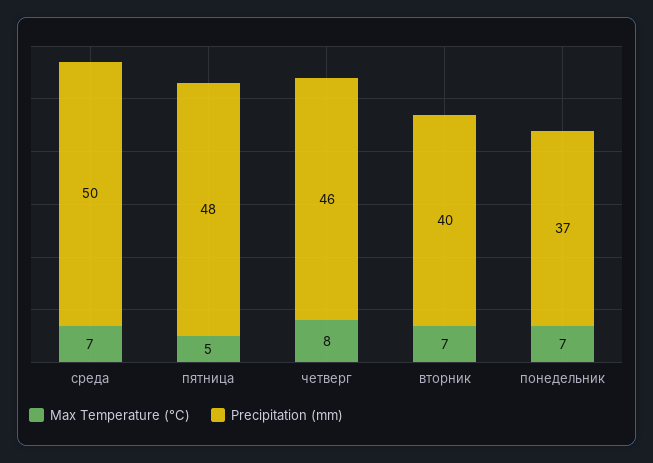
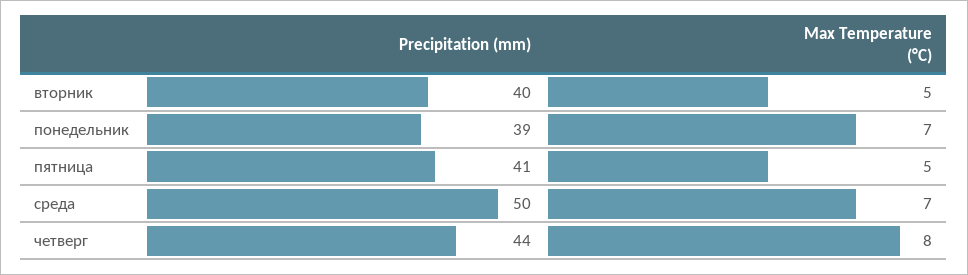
Precipitation (mm), пятница: 48 -> 41
Precipitation (mm), четверг: 46 -> 44
Max Temperature (°C), вторник: 7 -> 5
Precipitation (mm), понедельник: 37 -> 39

